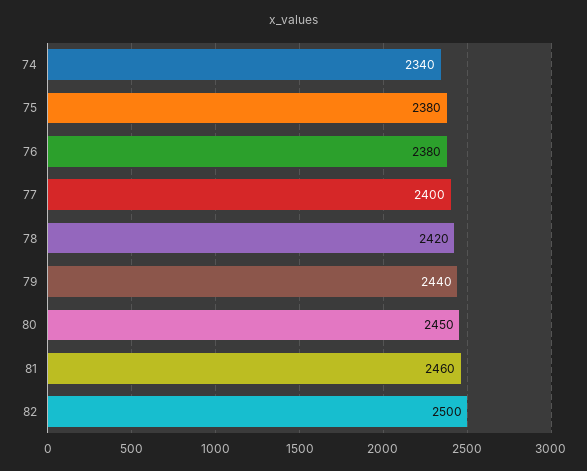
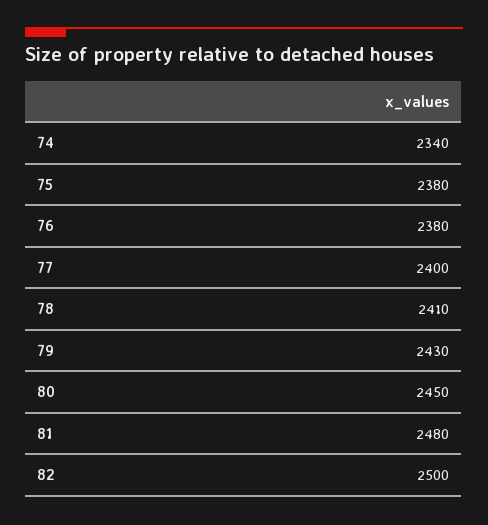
78: 2420 -> 2410
79: 2440 -> 2430
81: 2460 -> 2480

